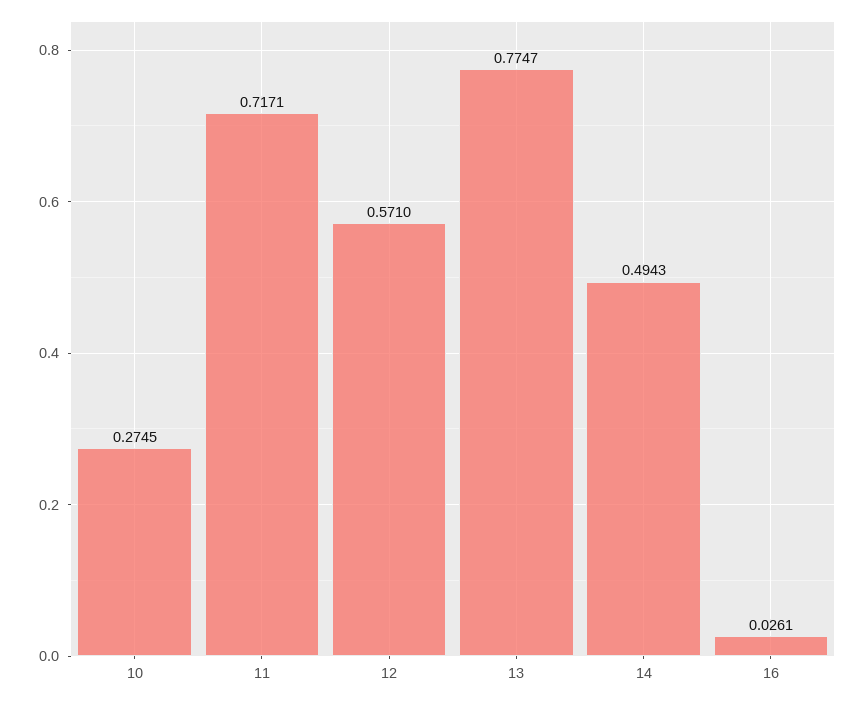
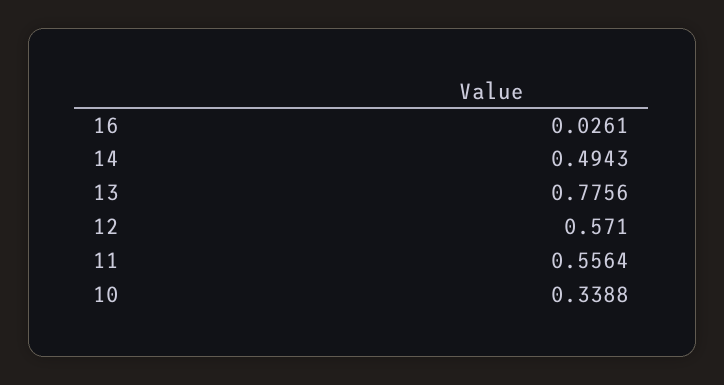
10: 0.2745 -> 0.3388
11: 0.7171 -> 0.5564
13: 0.7747 -> 0.7756

